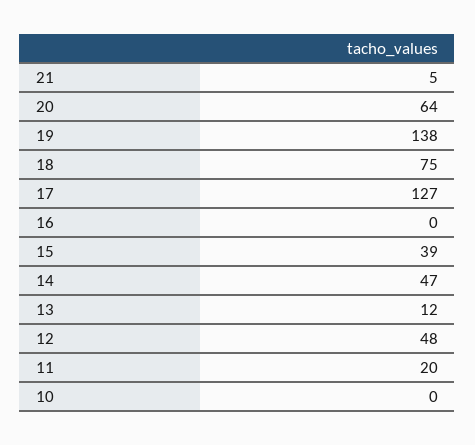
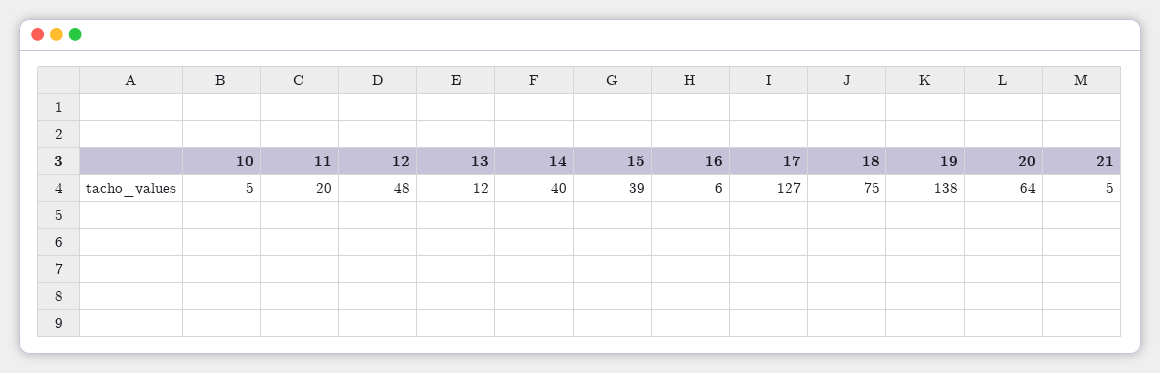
16: 0 -> 6
14: 47 -> 40
10: 0 -> 5

